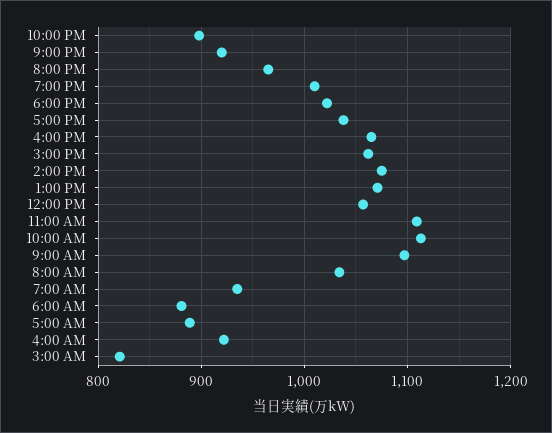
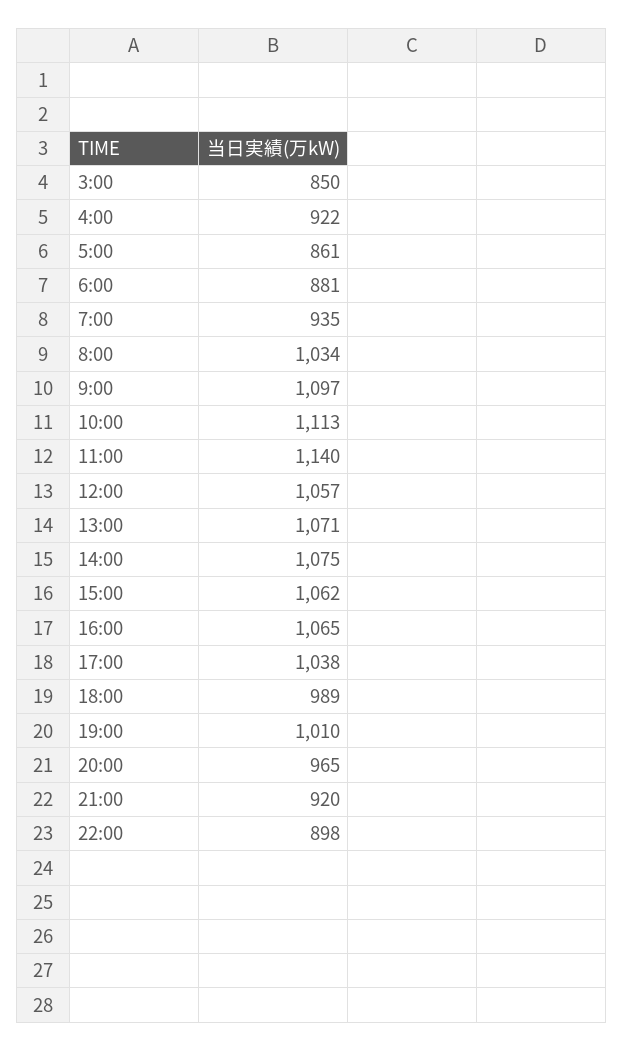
6:00 PM: 1020 -> 989
11:00 AM: 1110 -> 1140
5:00 AM: 890 -> 861
3:00 AM: 820 -> 850

